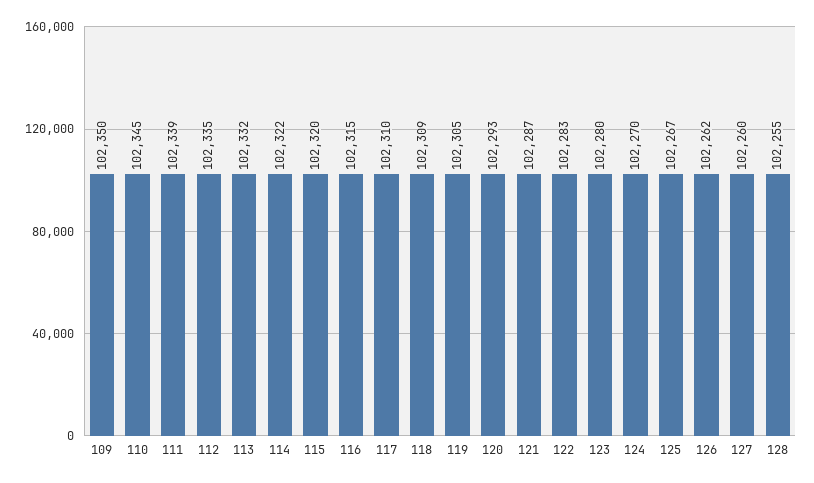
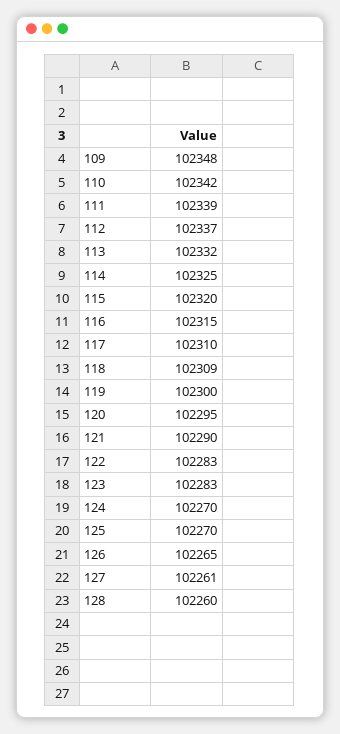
109: 102350 -> 102348
110: 102345 -> 102342
112: 102335 -> 102337
114: 102322 -> 102325
119: 102305 -> 102300
120: 102293 -> 102295
121: 102287 -> 102290
123: 102280 -> 102283
125: 102267 -> 102270
126: 102262 -> 102265
127: 102260 -> 102261
128: 102255 -> 102260

